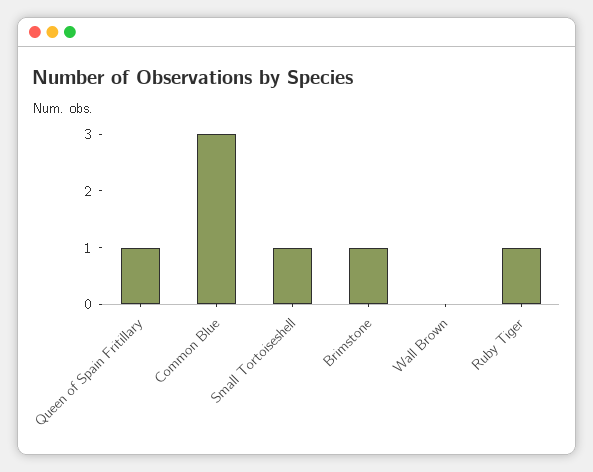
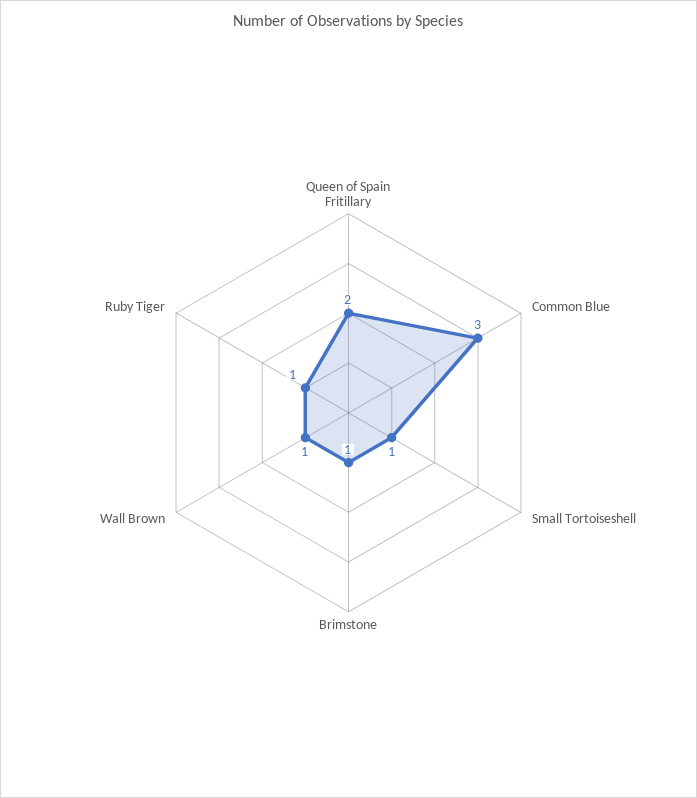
Queen of Spain Fritillary: 1 -> 2
Wall Brown: 0 -> 1

